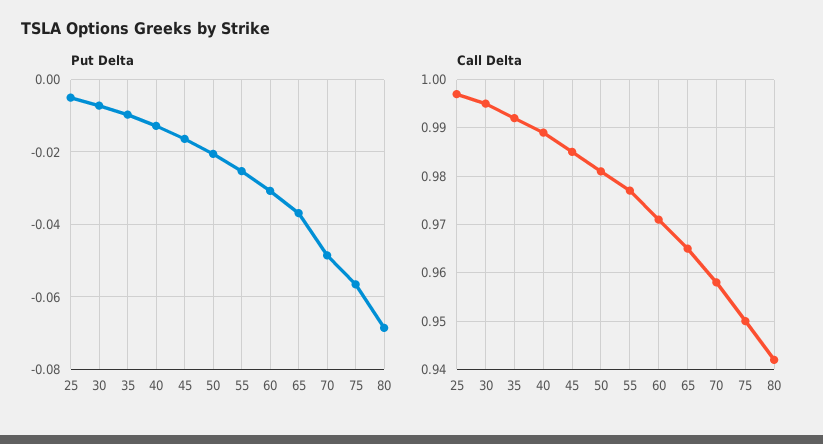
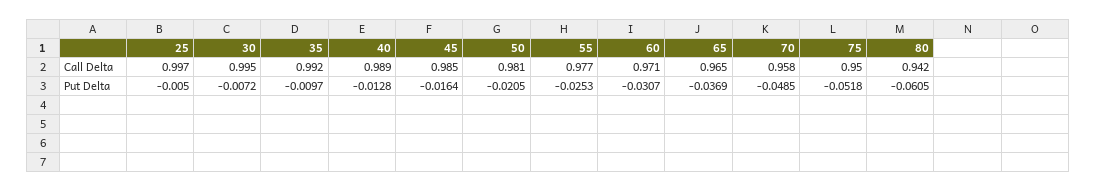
Put Delta, 75: -0.056 -> -0.0518
Put Delta, 80: -0.068 -> -0.0605

